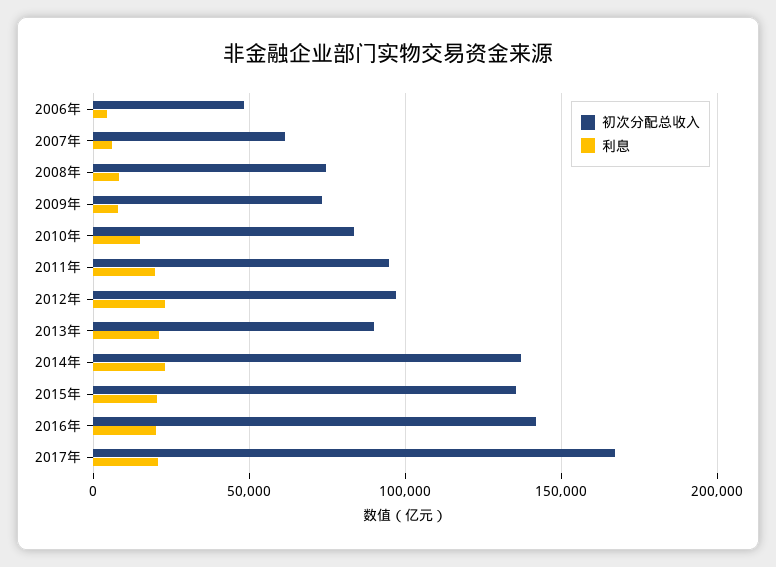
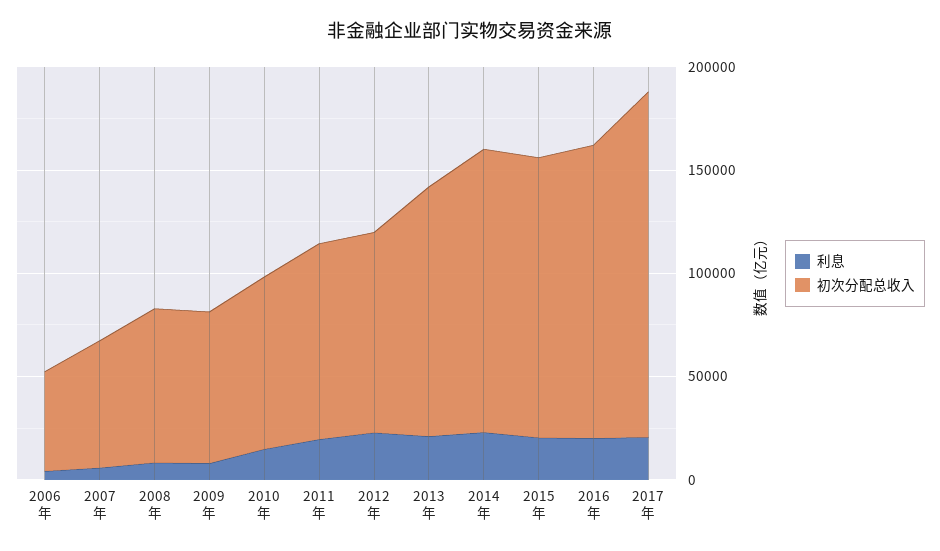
初次分配总收入, 2013年: 90000 -> 120000

